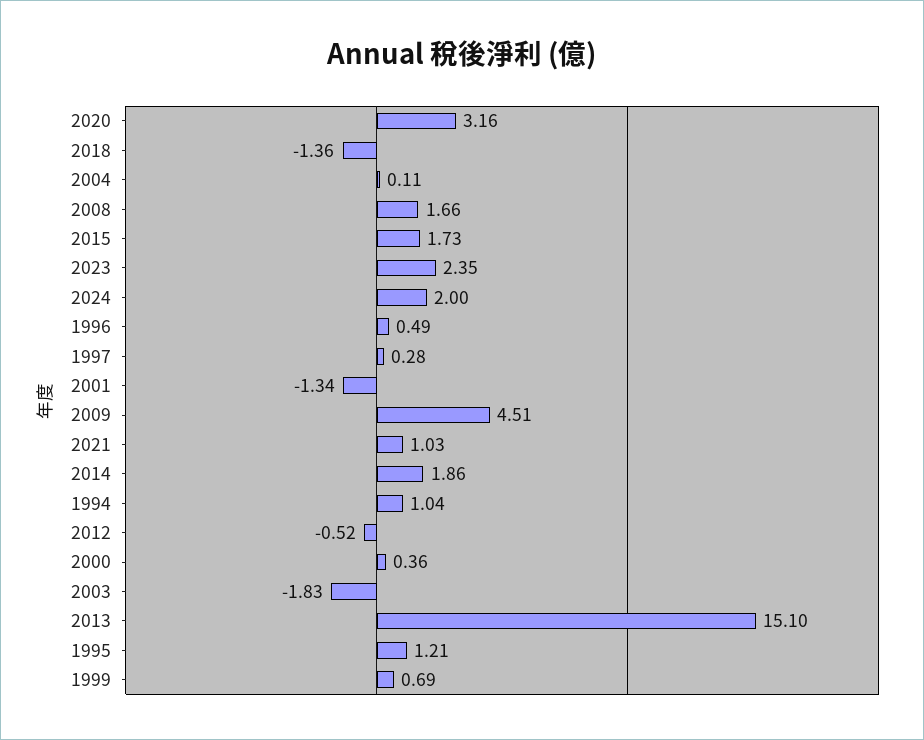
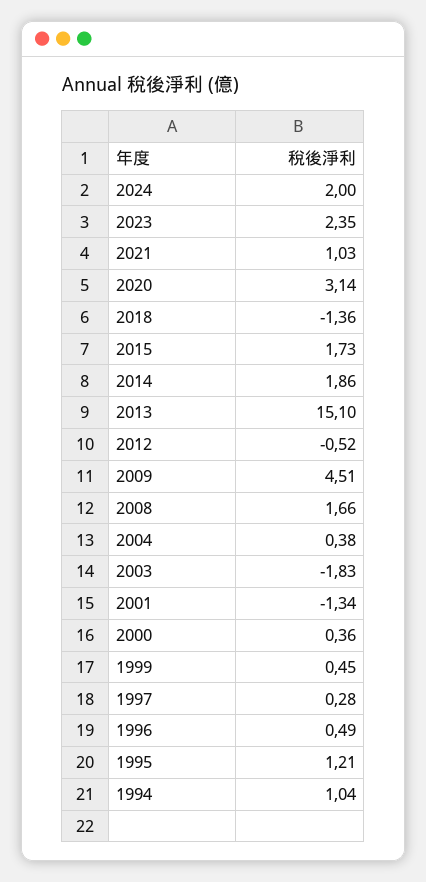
2020: 3.16 -> 3.14
2004: 0.11 -> 0.38
1999: 0.69 -> 0.45

